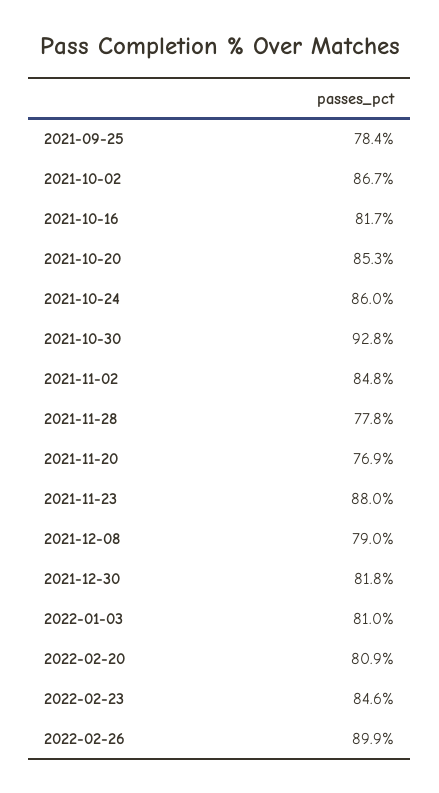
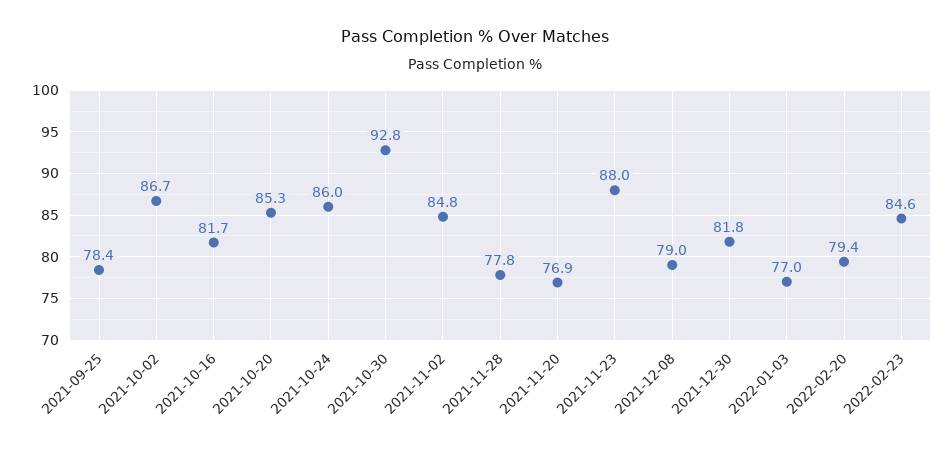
2022-01-03: 81 -> 77
2022-02-20: 80.9 -> 79.4
2022-02-26: 89.9 -> none

